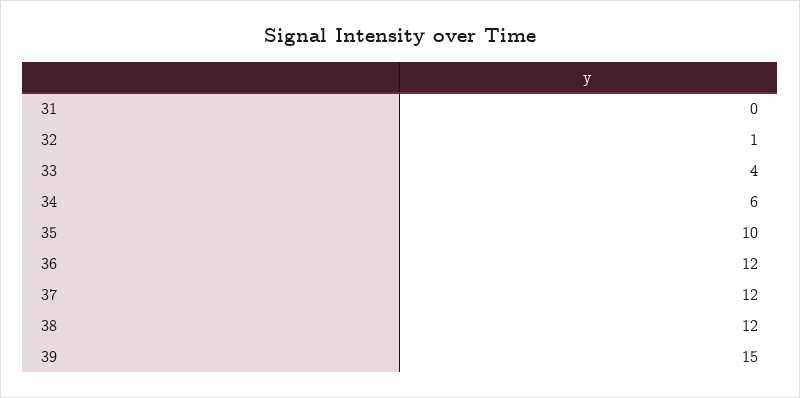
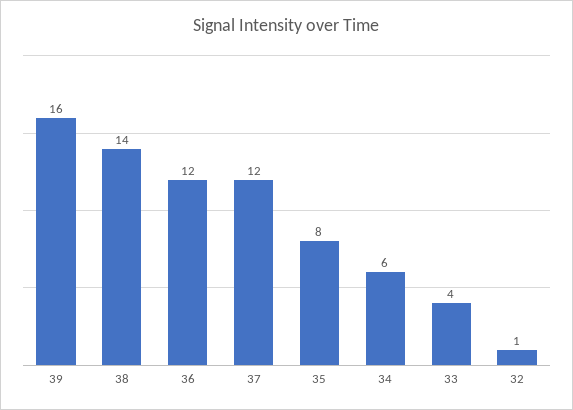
31: 0 -> none
35: 10 -> 8
38: 12 -> 14
39: 15 -> 16

